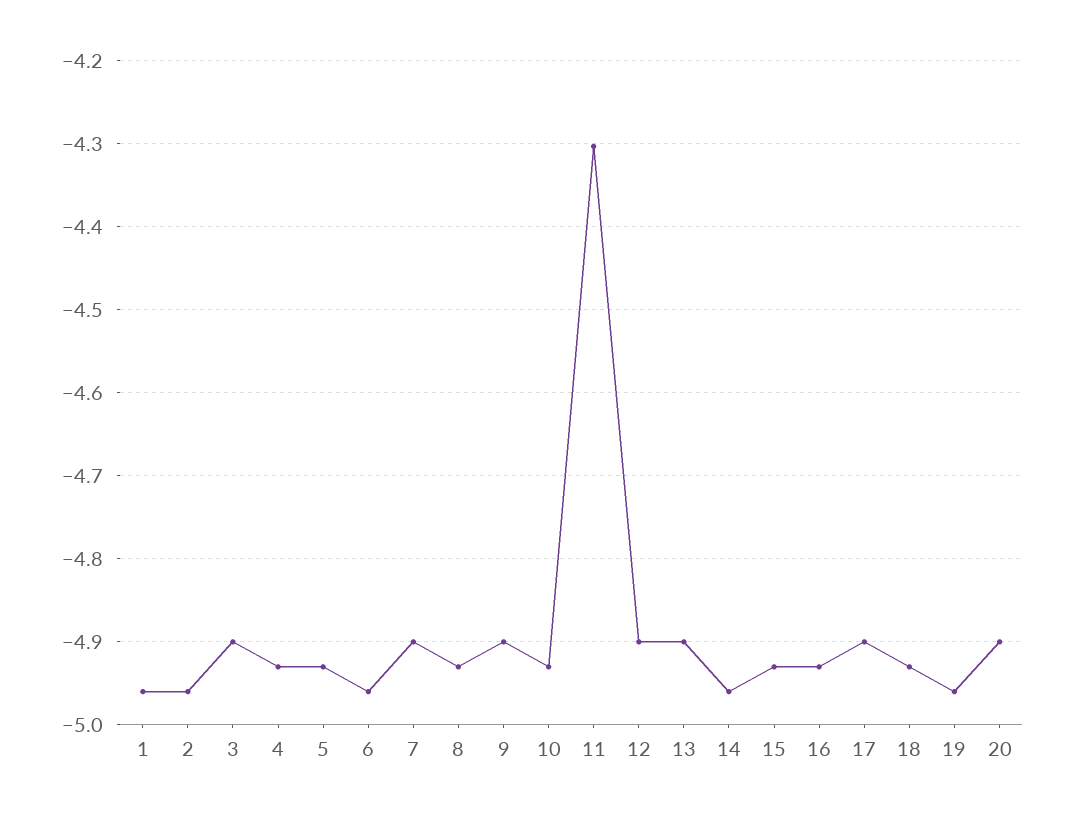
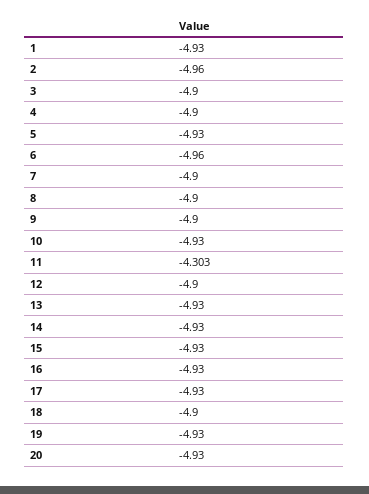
1: -4.96 -> -4.93
4: -4.93 -> -4.9
8: -4.93 -> -4.9
13: -4.9 -> -4.93
14: -4.96 -> -4.93
17: -4.9 -> -4.93
18: -4.93 -> -4.9
19: -4.96 -> -4.93
20: -4.9 -> -4.93

